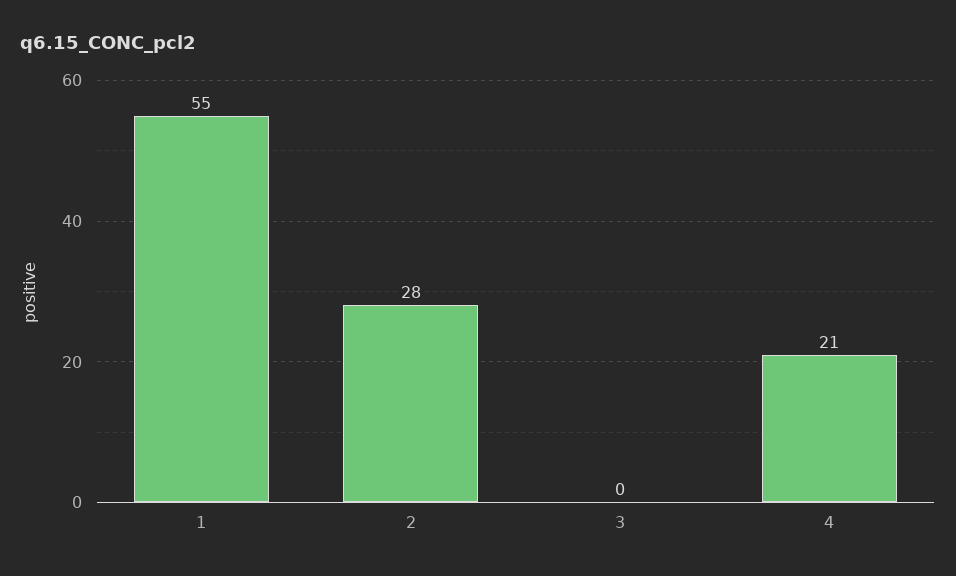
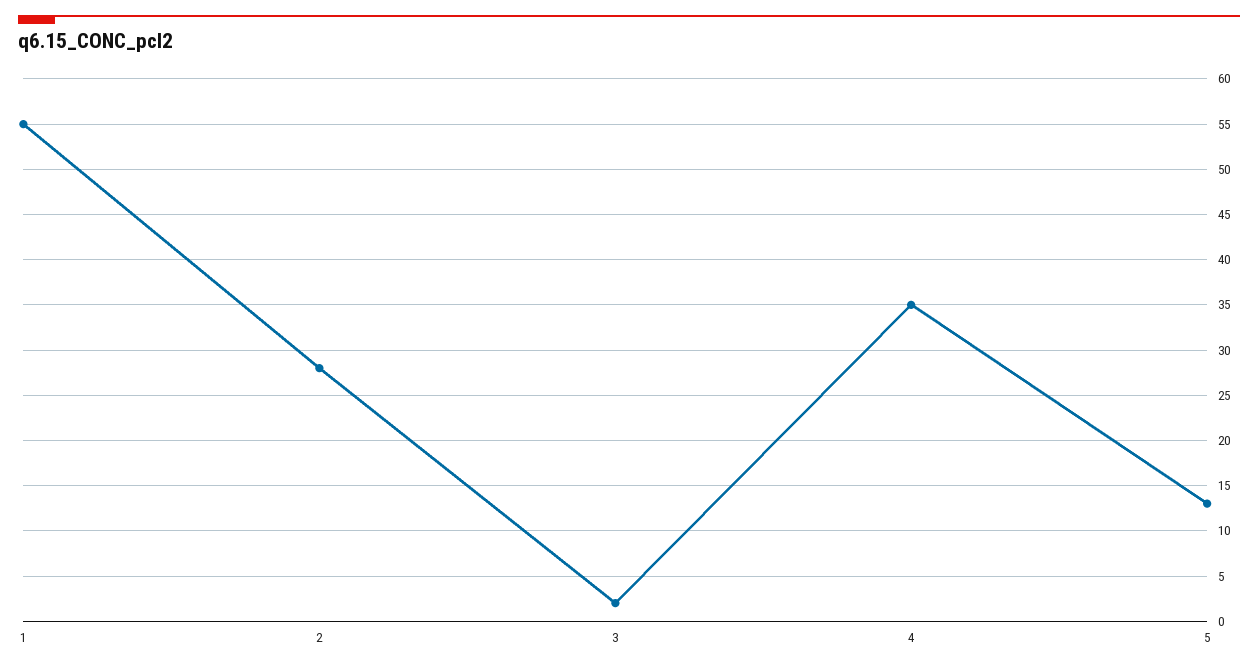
3: 0 -> 2
4: 21 -> 35
5: none -> 13

